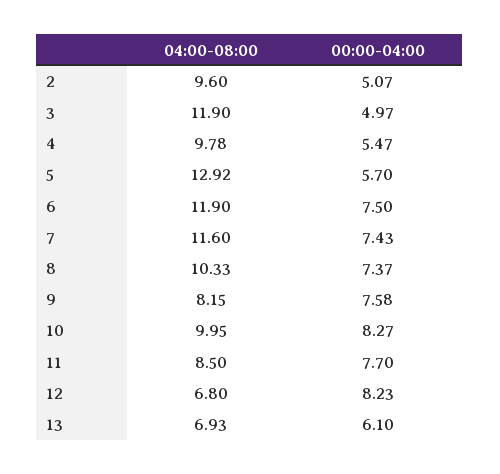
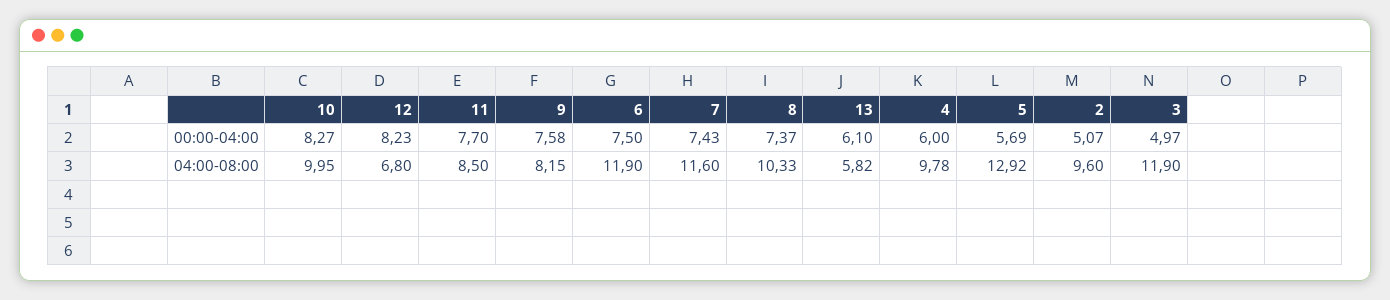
00:00-04:00, 4: 5.47 -> 6
00:00-04:00, 5: 5.7 -> 5.69
04:00-08:00, 13: 6.93 -> 5.82

